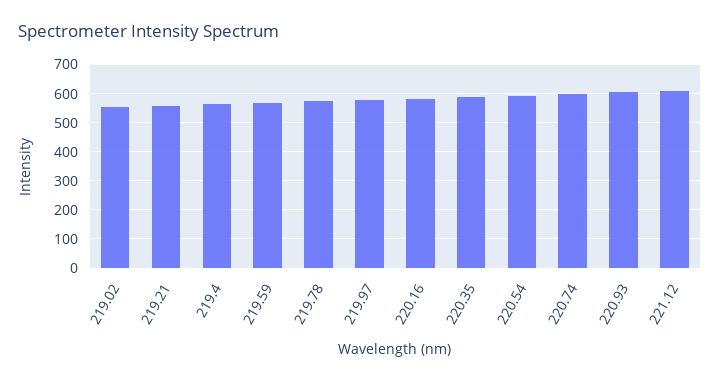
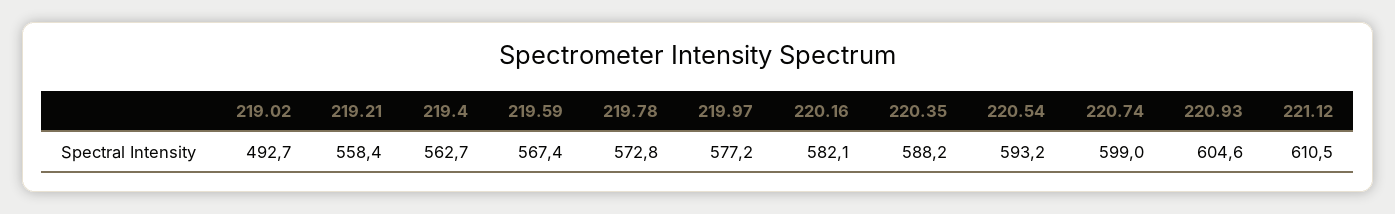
219.02: 550 -> 492.7

